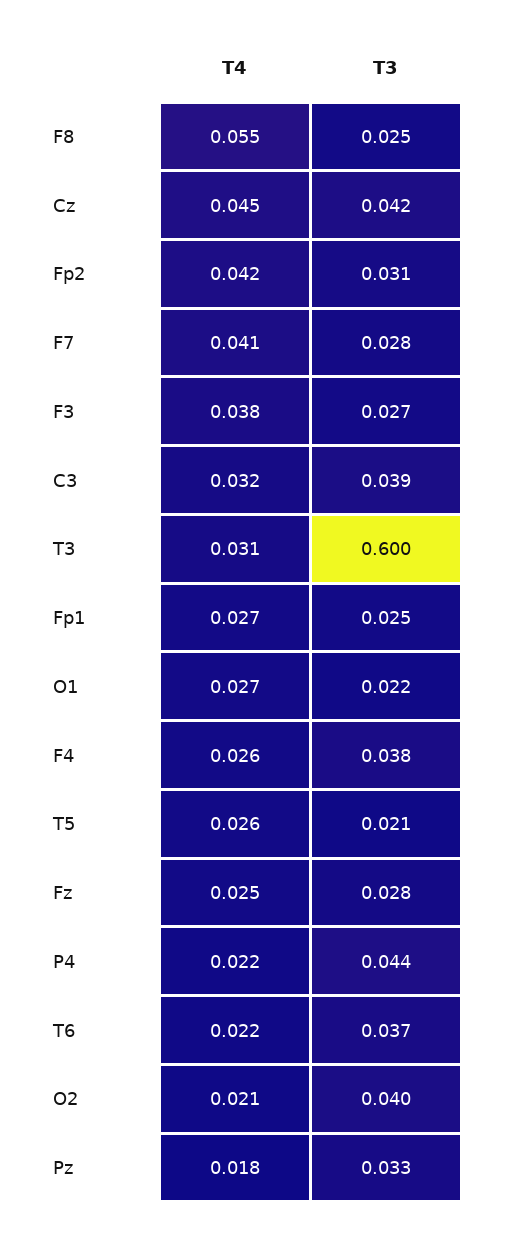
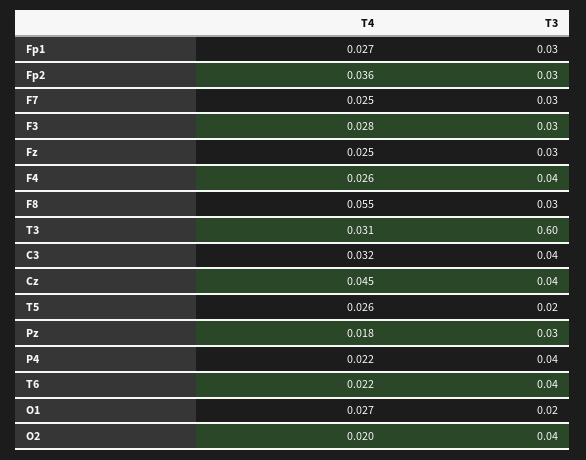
T4, Fp2: 0.042 -> 0.036
T4, F7: 0.041 -> 0.025
T4, F3: 0.038 -> 0.028
T4, O2: 0.021 -> 0.02

